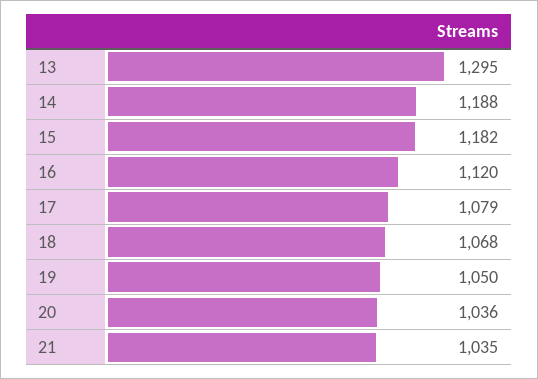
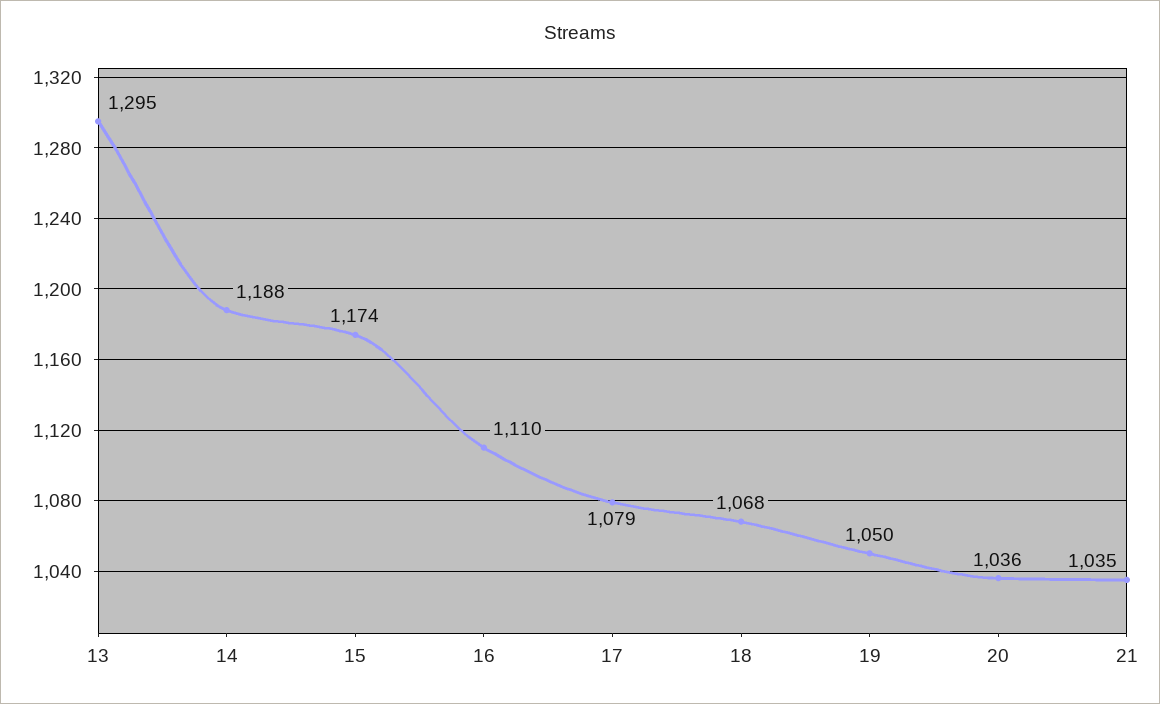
15: 1182 -> 1174
16: 1120 -> 1110

